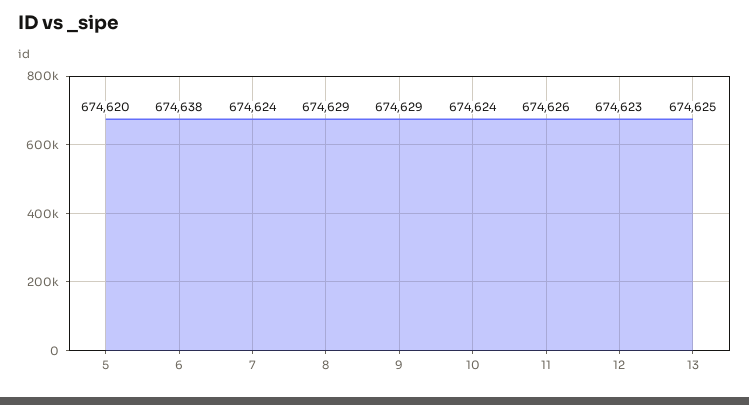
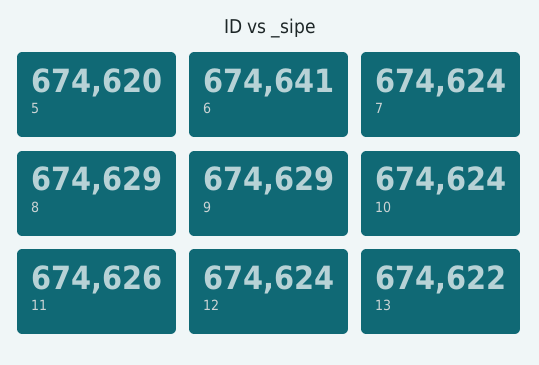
6: 674638 -> 674641
12: 674623 -> 674624
13: 674625 -> 674622

